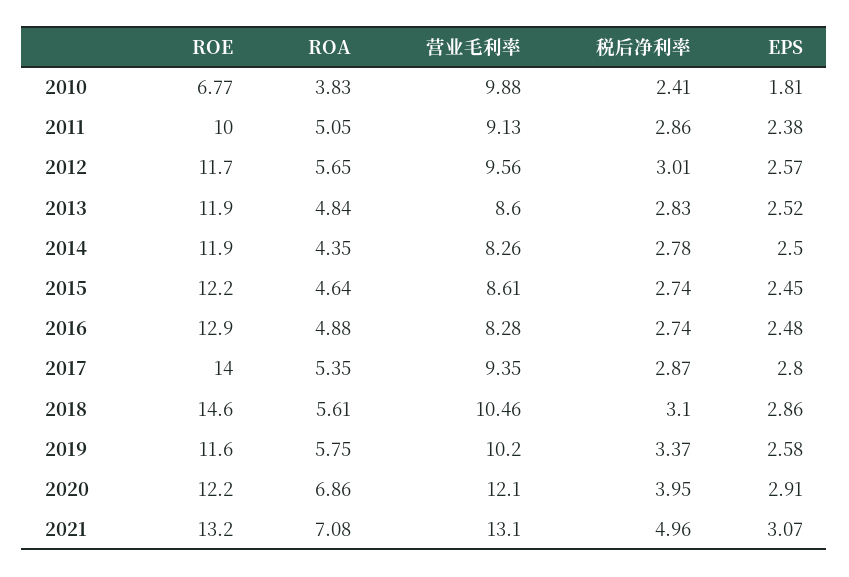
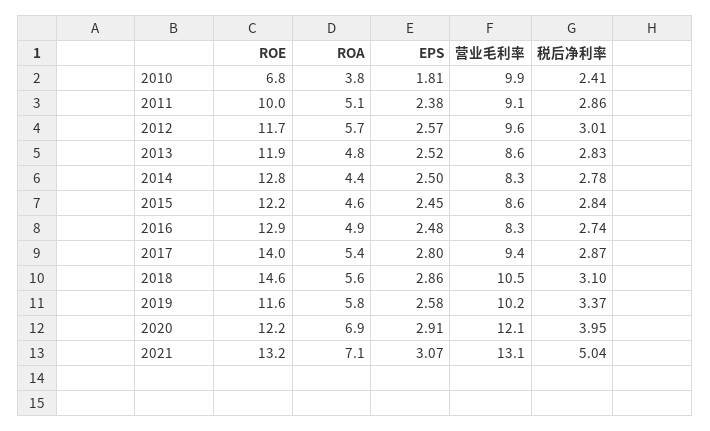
ROE, 2014: 11.9 -> 12.8
税后净利率, 2015: 2.74 -> 2.84
税后净利率, 2021: 4.96 -> 5.04

